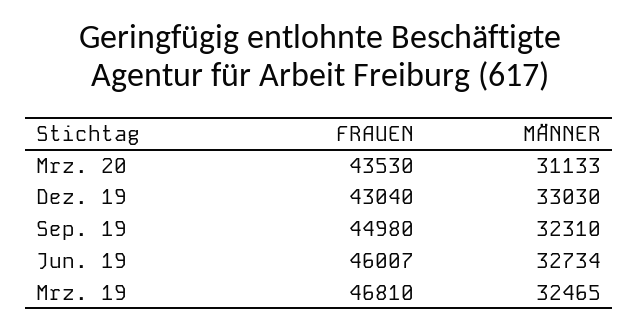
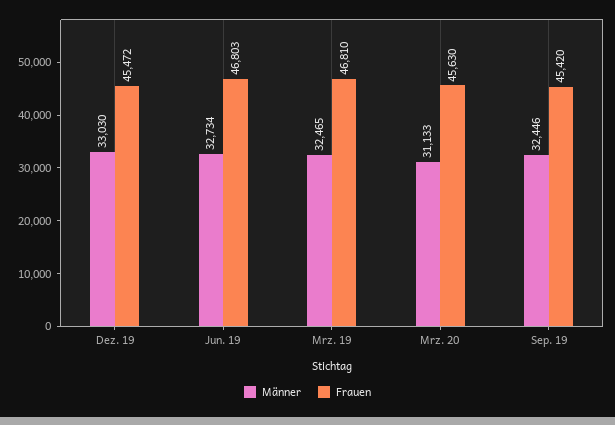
FRAUEN, Mrz. 20: 43530 -> 45630
FRAUEN, Dez. 19: 43040 -> 45472
FRAUEN, Sep. 19: 44980 -> 45420
MÄNNER, Sep. 19: 32310 -> 32446
FRAUEN, Jun. 19: 46007 -> 46803

